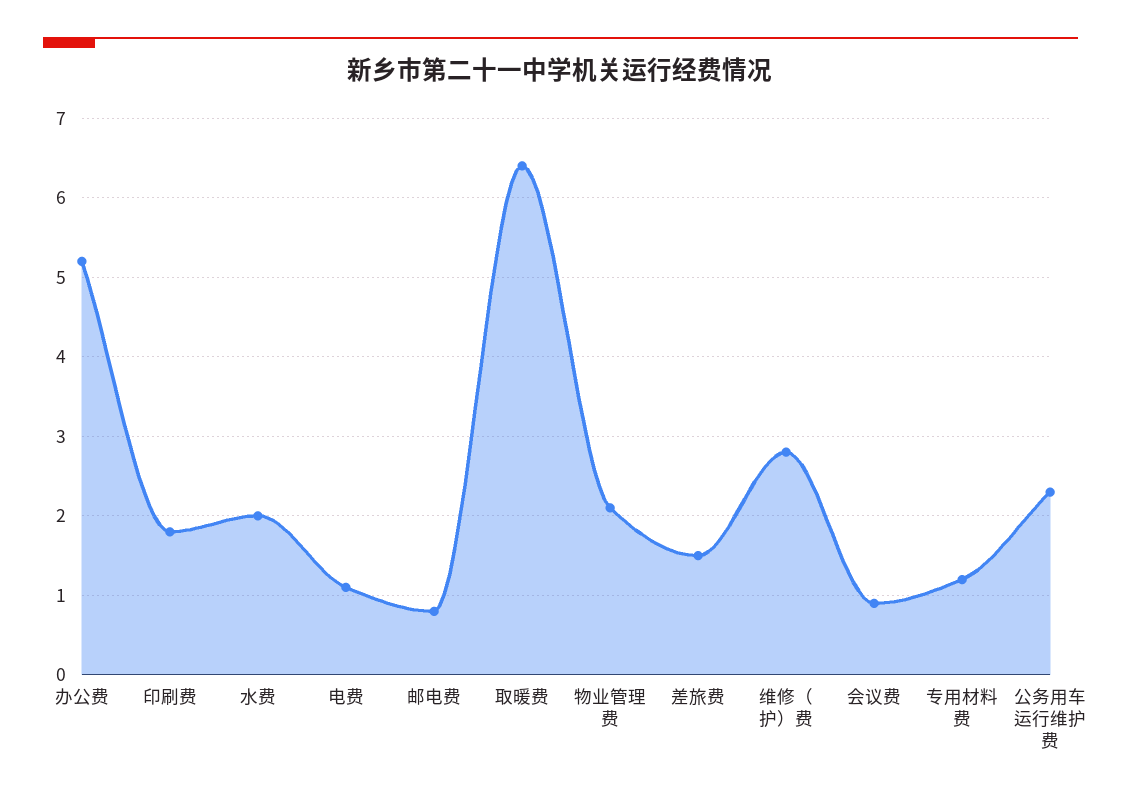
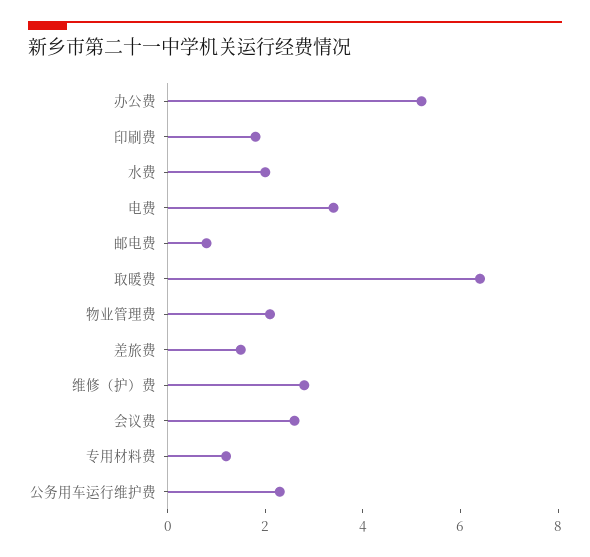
电费: 1.1 -> 3.5
会议费: 0.9 -> 2.5

